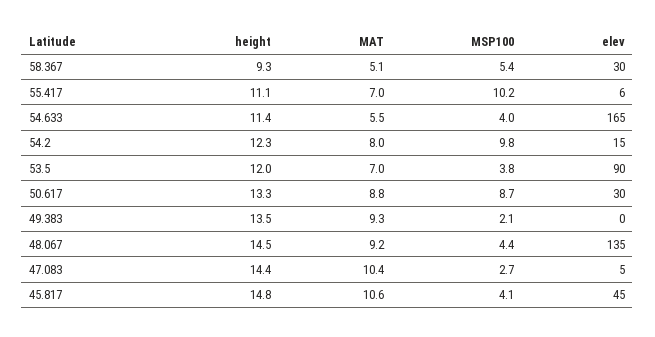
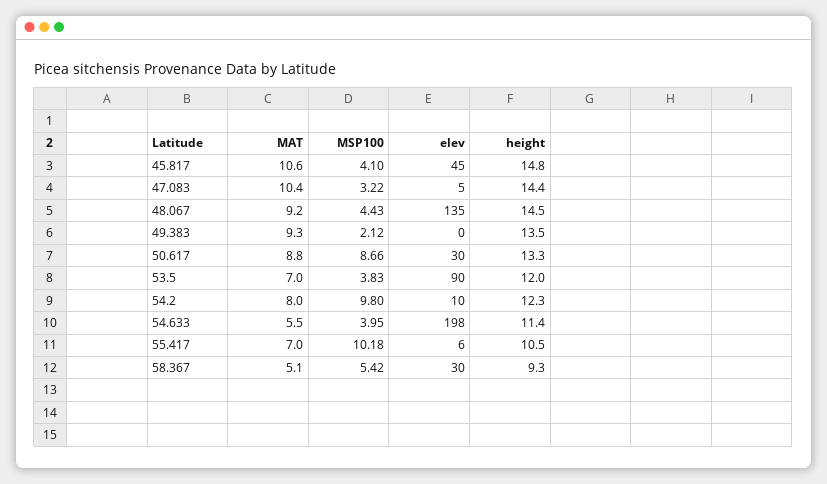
height, 55.417: 11.1 -> 10.5
elev, 54.633: 165 -> 198
elev, 54.2: 15 -> 10
MSP100, 47.083: 2.7 -> 3.22

